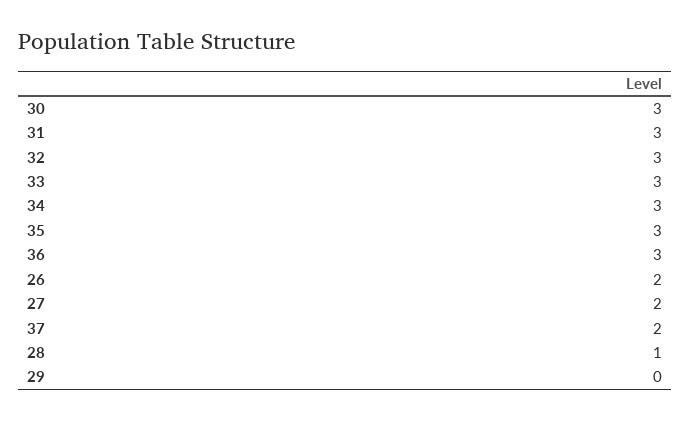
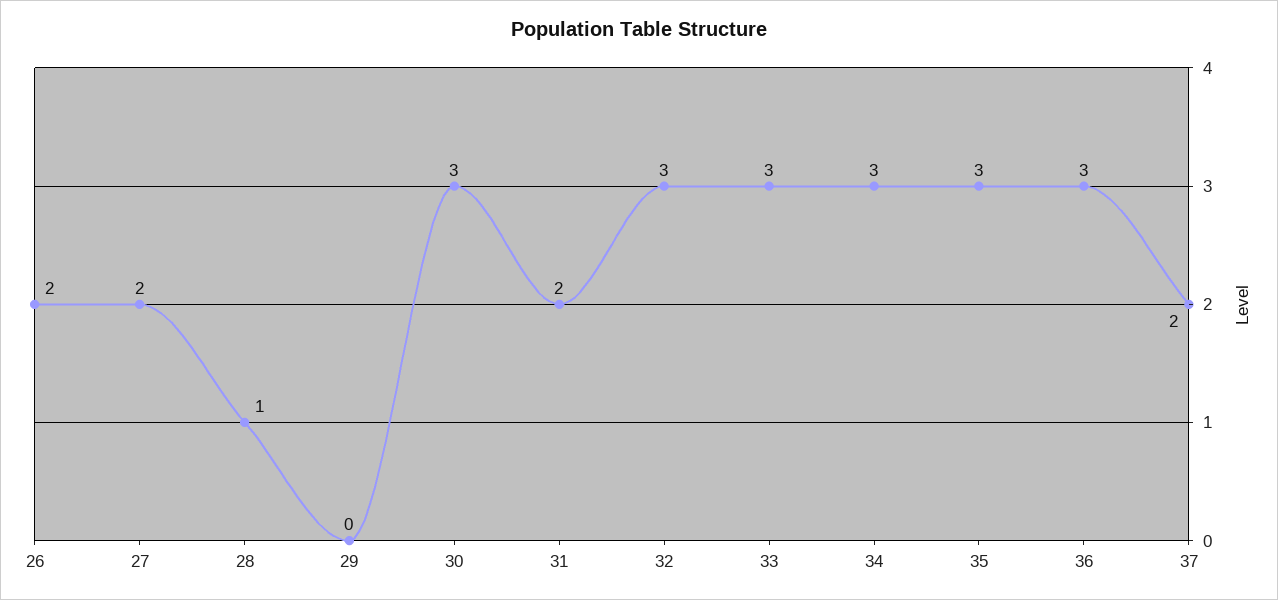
31: 3 -> 2

